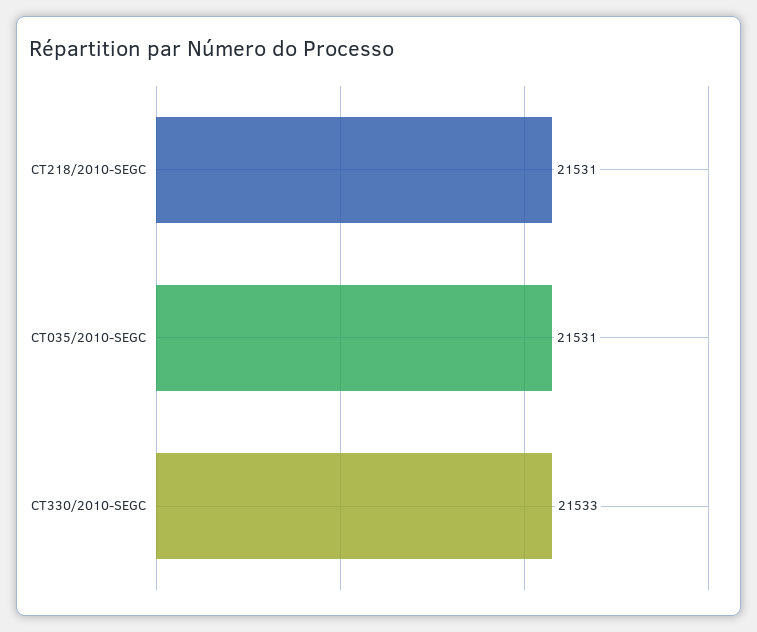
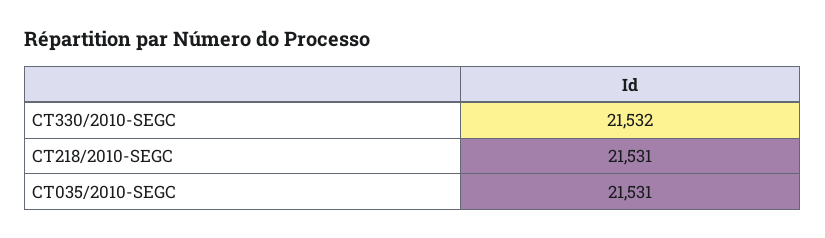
CT330/2010-SEGC: 21533 -> 21532

